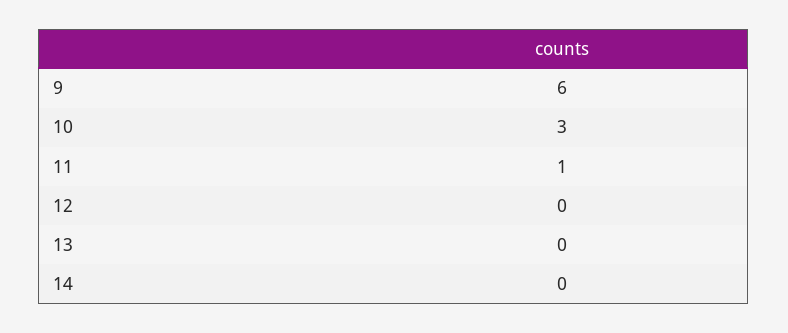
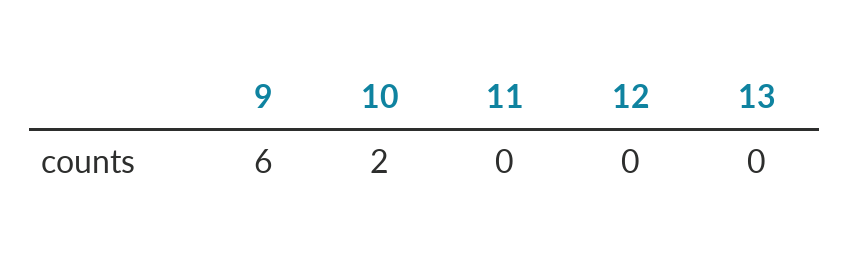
10: 3 -> 2
11: 1 -> 0
14: 0 -> none

